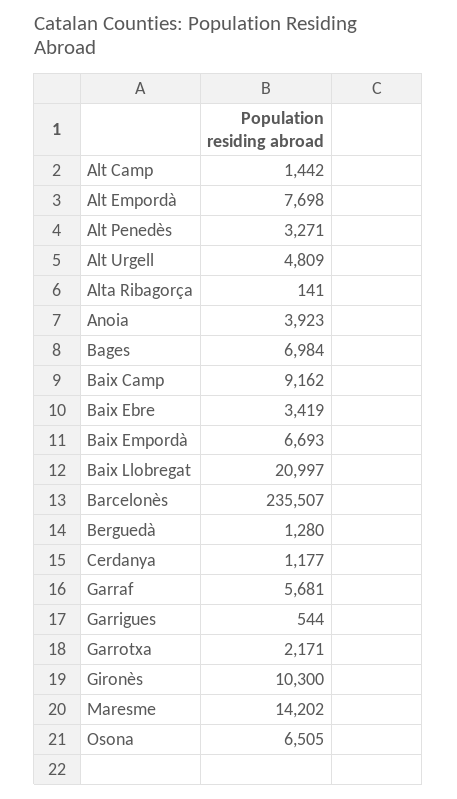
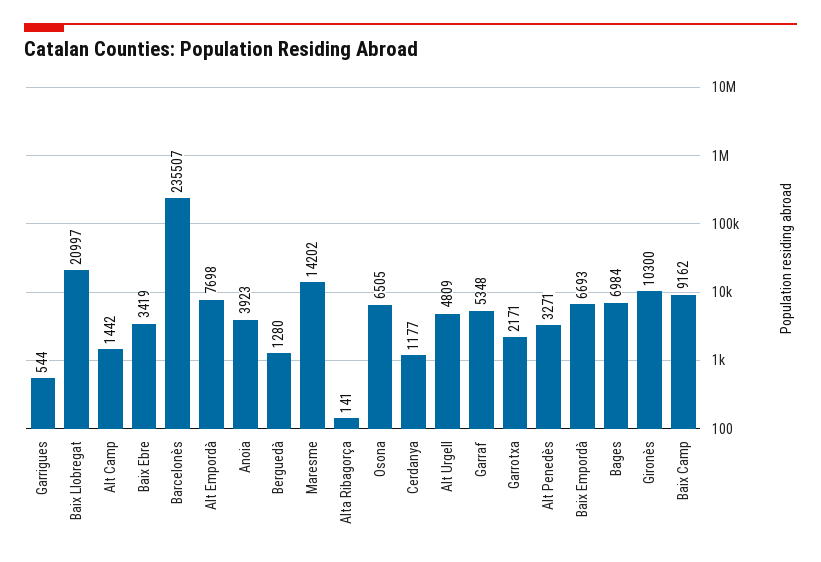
Garraf: 5681 -> 5348

